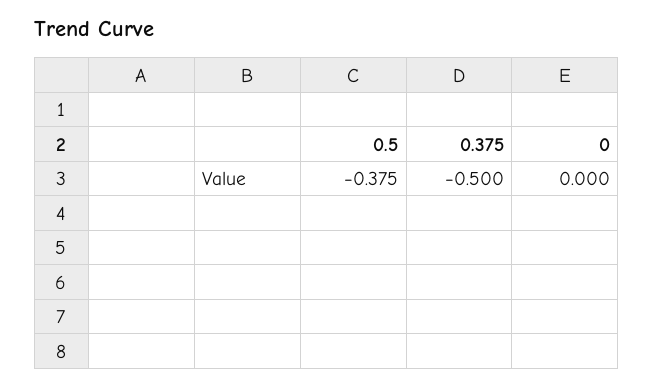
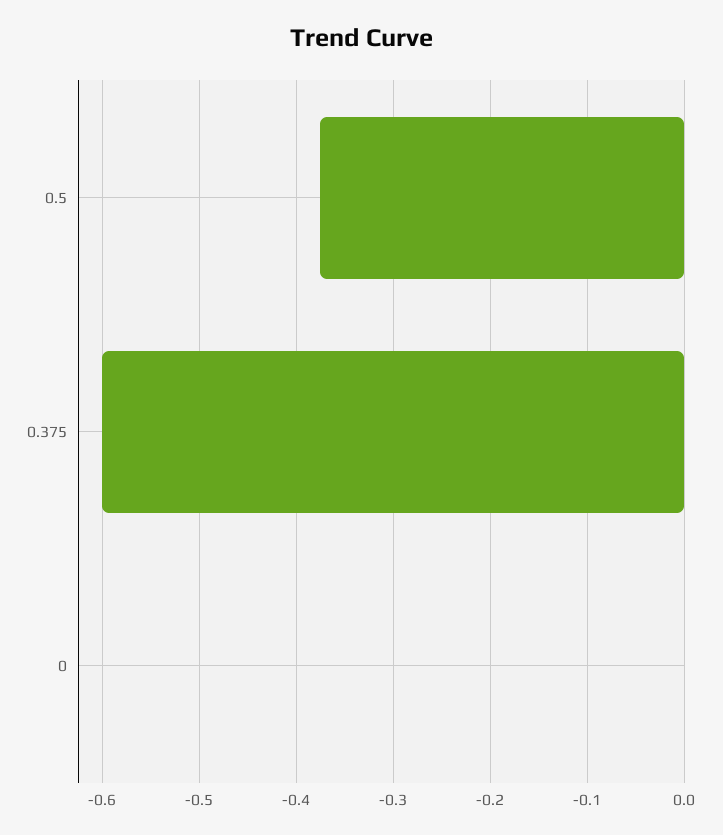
0.375: -0.5 -> -0.6

